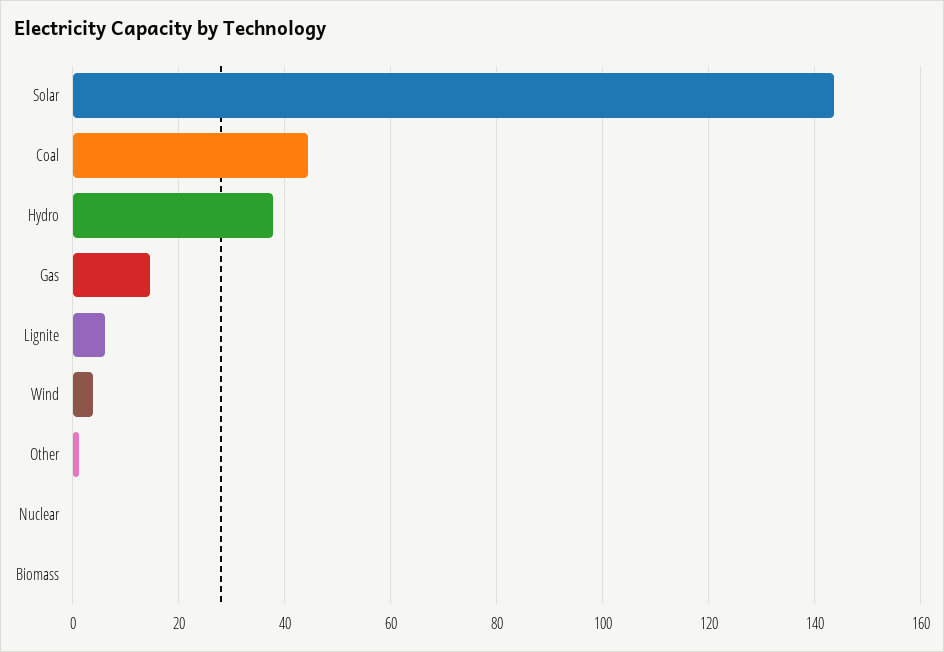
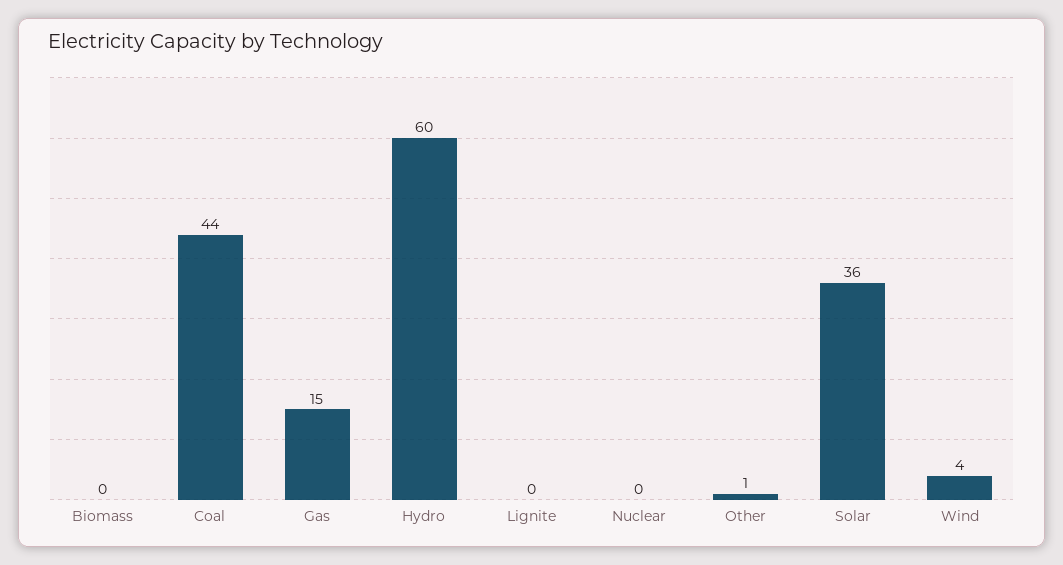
Solar: 144 -> 36
Hydro: 38 -> 60
Lignite: 6 -> 0

